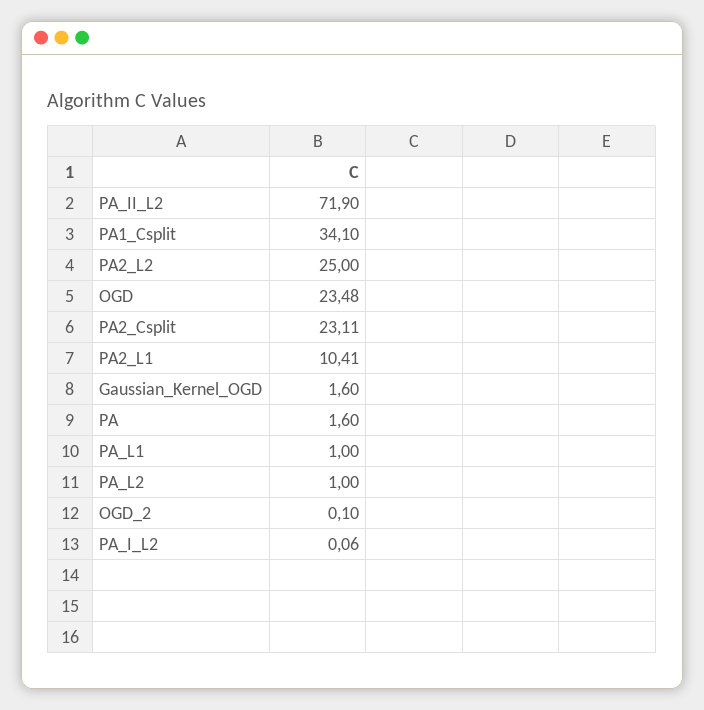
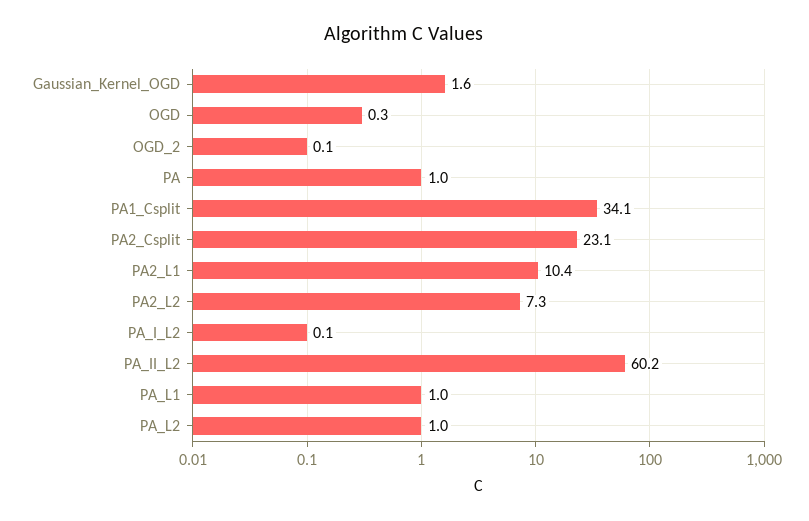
PA_II_L2: 71.9 -> 60.2
PA2_L2: 25 -> 7.3
OGD: 23.48 -> 0.3
PA: 1.6 -> 1

